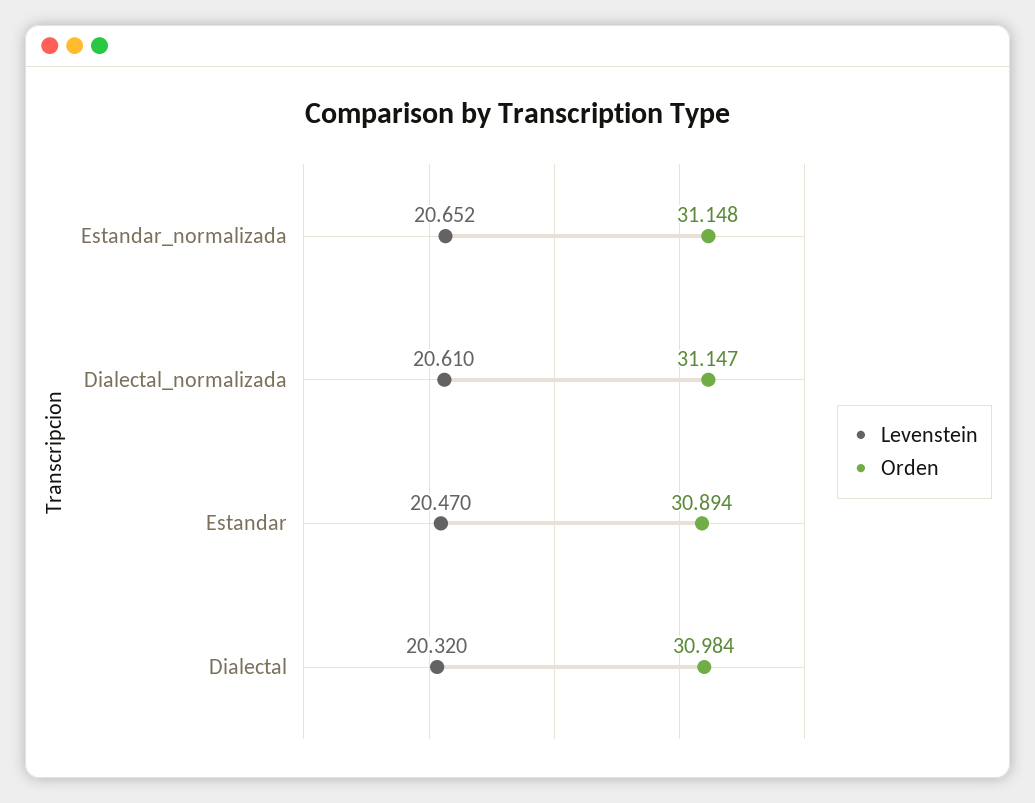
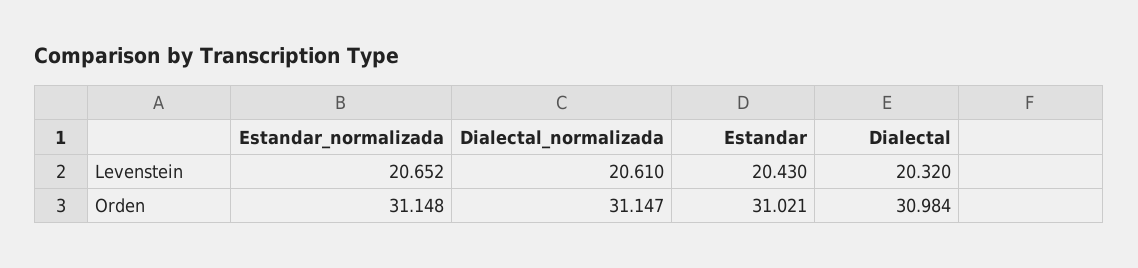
Levenstein, Estandar: 20.47 -> 20.43
Orden, Estandar: 30.894 -> 31.021

